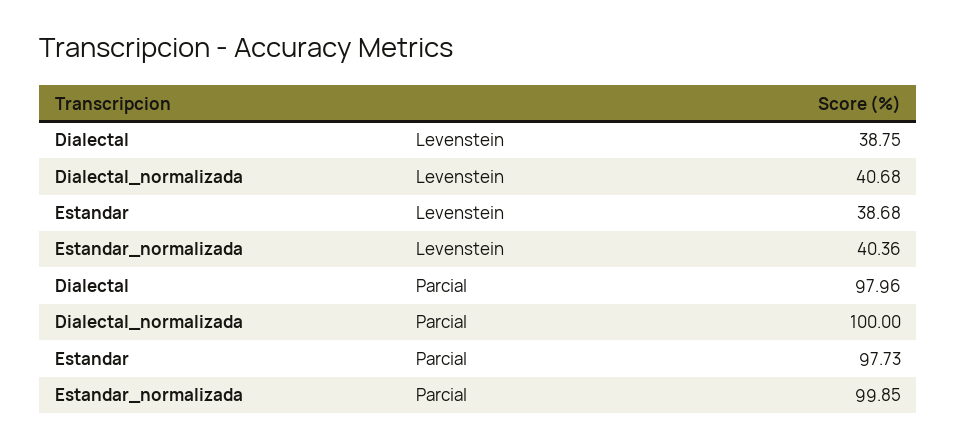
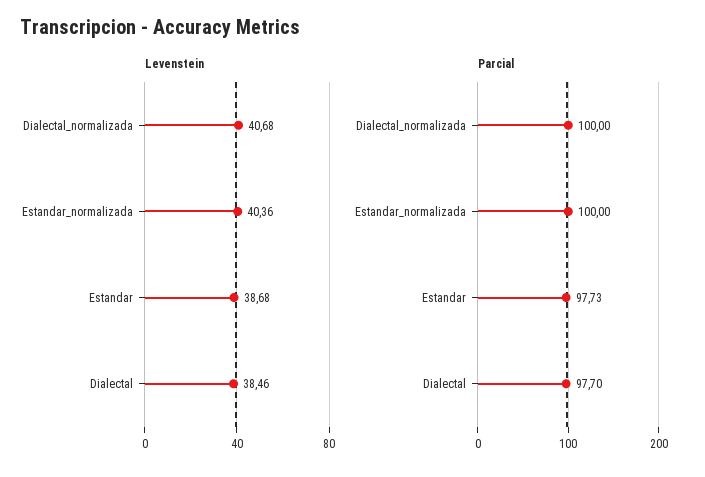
Levenstein, Dialectal: 38.75 -> 38.46
Parcial, Dialectal: 97.96 -> 97.7
Parcial, Estandar_normalizada: 99.85 -> 100

